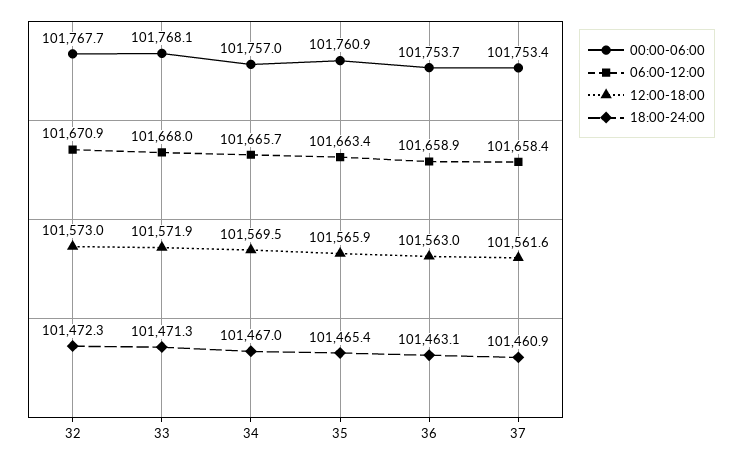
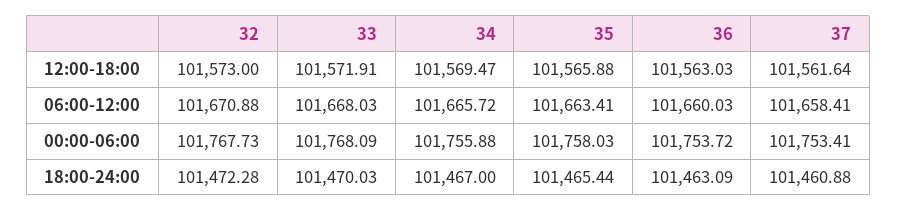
18:00-24:00, 33: 101471.3 -> 101470.03
00:00-06:00, 34: 101757 -> 101755.88
00:00-06:00, 35: 101760.9 -> 101758.03
06:00-12:00, 36: 101658.9 -> 101660.03

